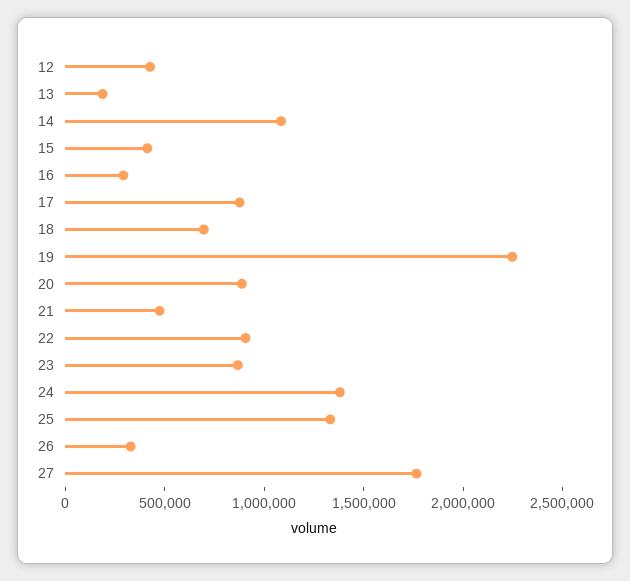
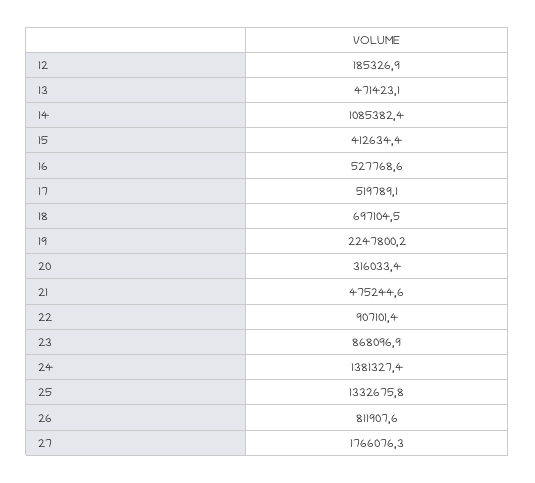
12: 400000 -> 185326.9
13: 200000 -> 471423.1
16: 300000 -> 527768.6
17: 900000 -> 519789.1
20: 900000 -> 316033.4
26: 300000 -> 811907.6

